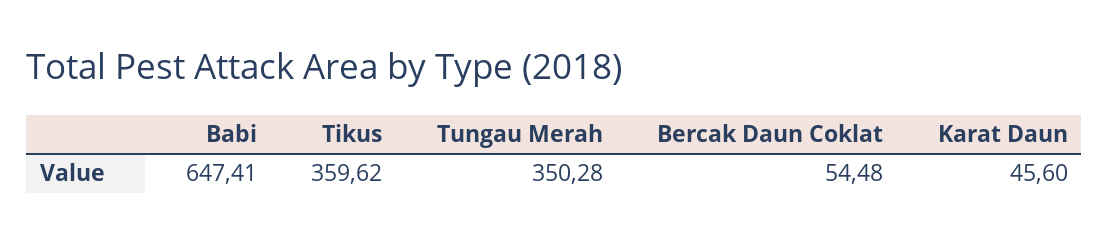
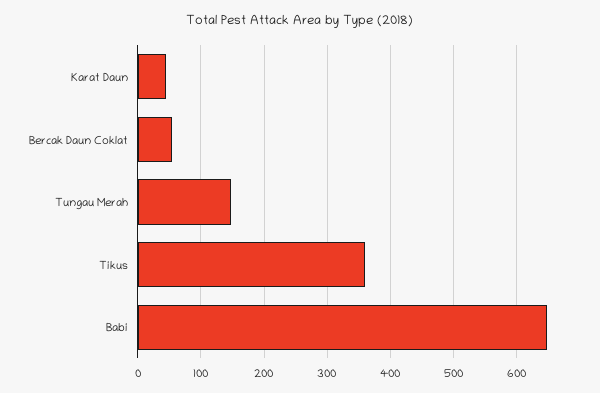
Tungau Merah: 350.28 -> 150

